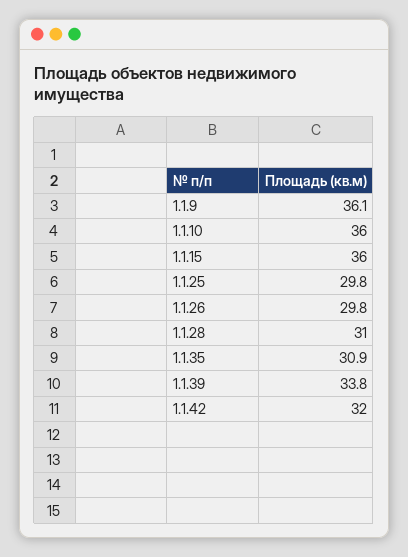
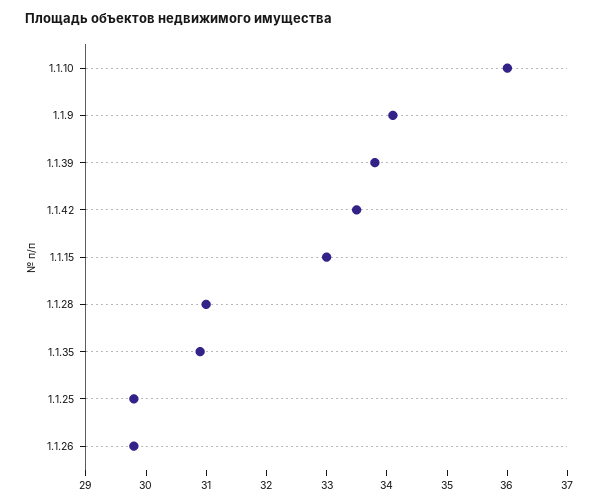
1.1.9: 36.1 -> 34
1.1.15: 36 -> 33
1.1.42: 32 -> 33.5

